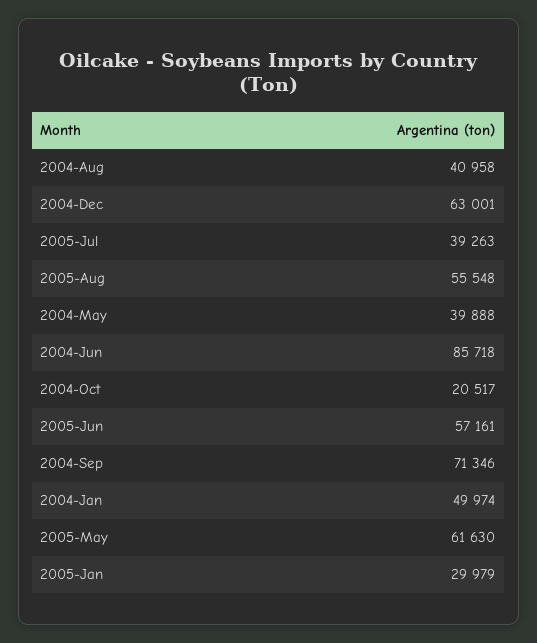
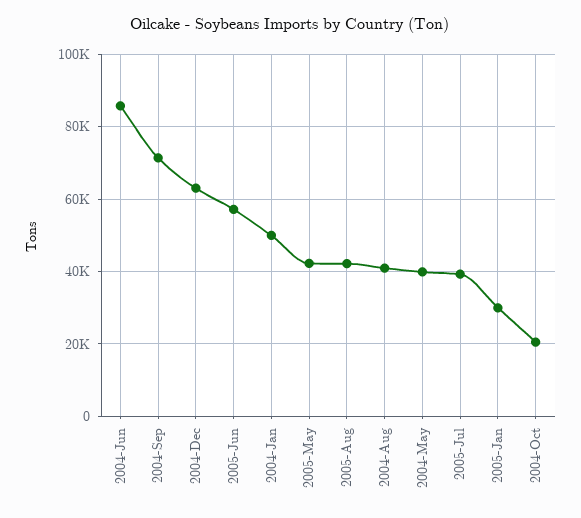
2005-Aug: 55548 -> 42000
2005-May: 61630 -> 42000

